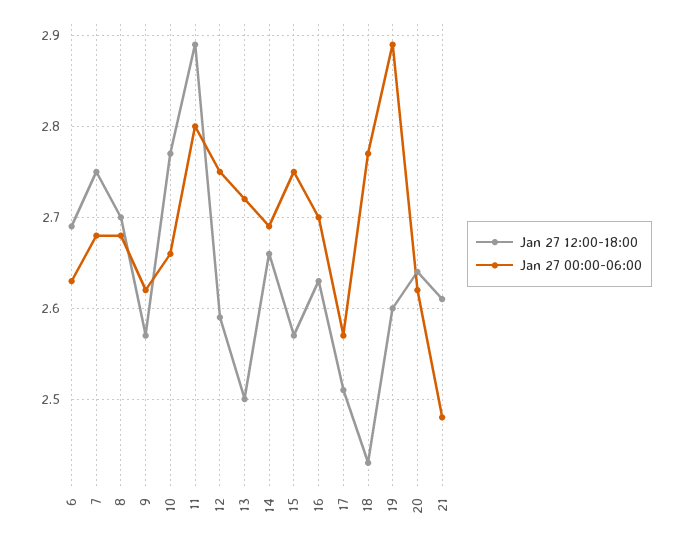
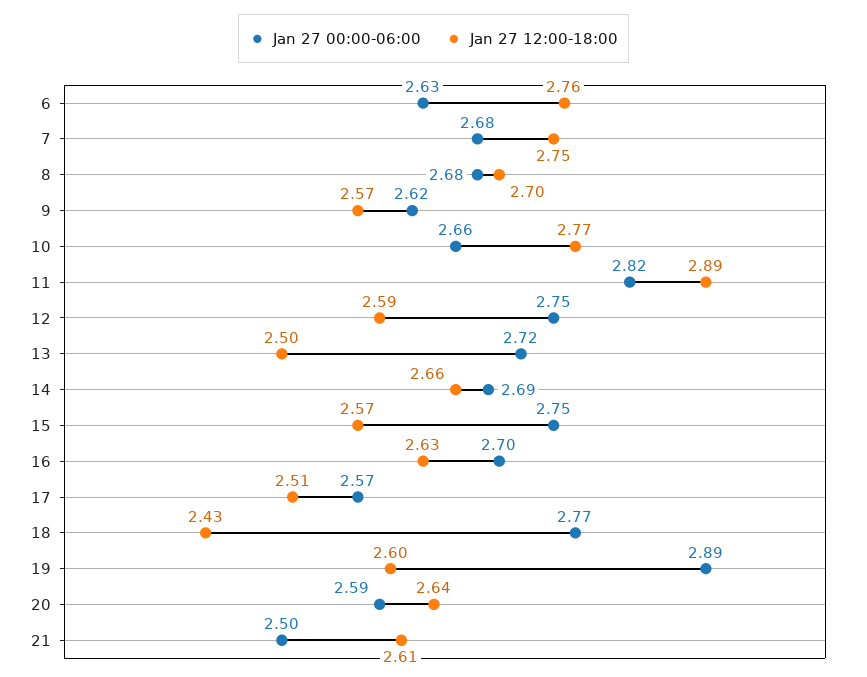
Jan 27 12:00-18:00, 6: 2.69 -> 2.76
Jan 27 00:00-06:00, 11: 2.8 -> 2.82
Jan 27 00:00-06:00, 20: 2.62 -> 2.59
Jan 27 00:00-06:00, 21: 2.48 -> 2.5

